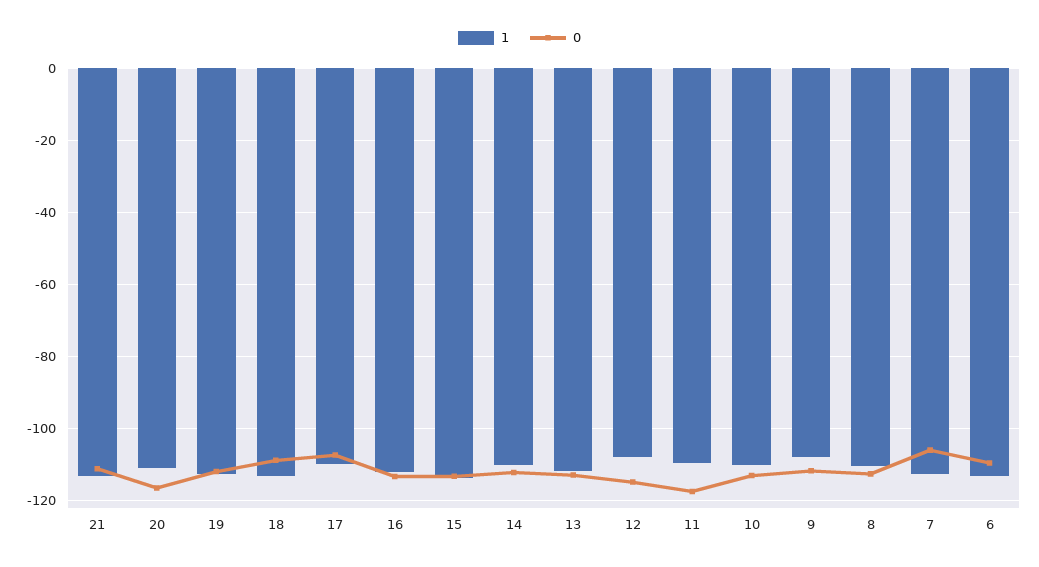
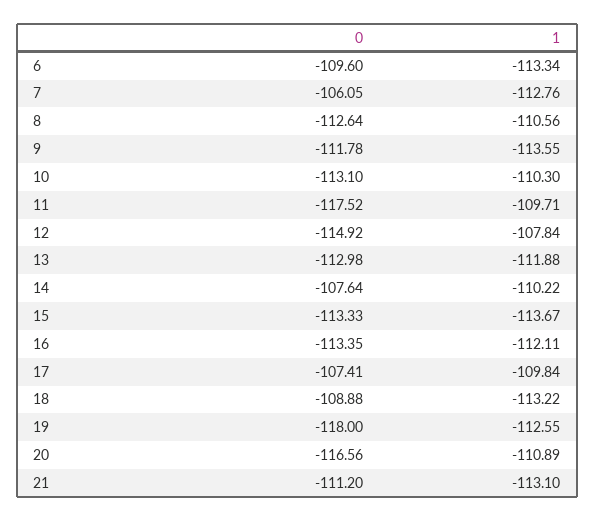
0, 19: -112 -> -118
0, 14: -112 -> -107.64
1, 9: -108 -> -113.55

